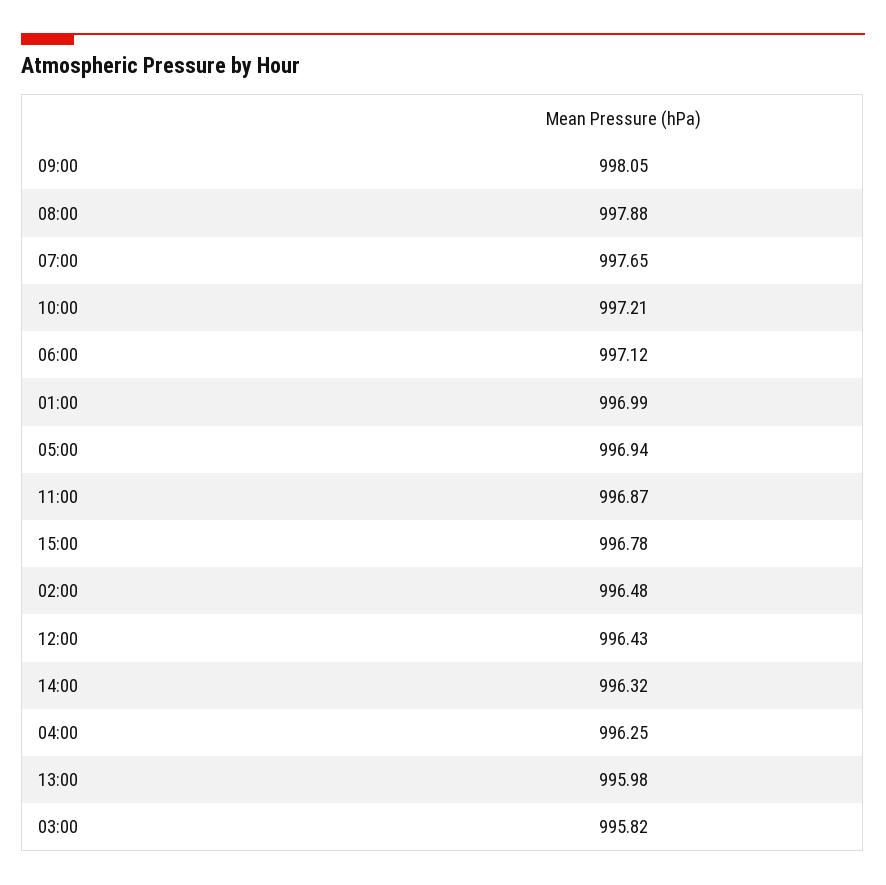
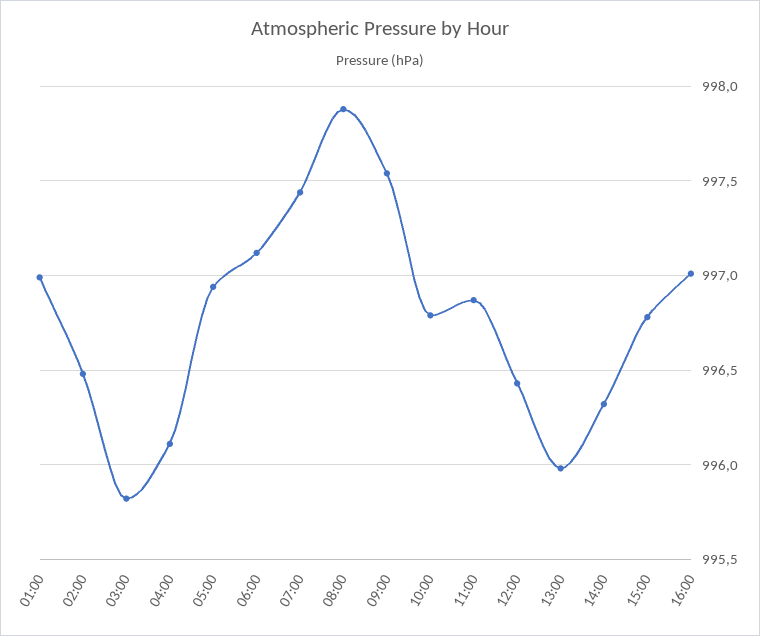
09:00: 998.05 -> 997.55
07:00: 997.65 -> 997.45
10:00: 997.21 -> 996.8
04:00: 996.25 -> 996.1
16:00: none -> 997

